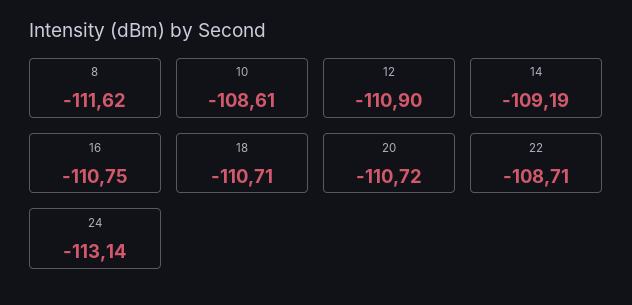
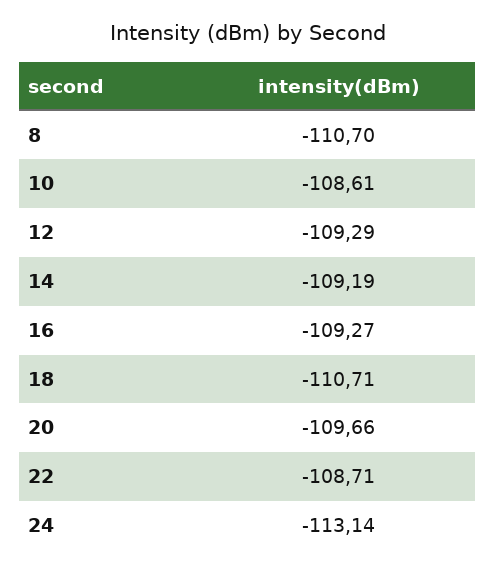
8: -111.62 -> -110.7
12: -110.9 -> -109.29
16: -110.75 -> -109.27
20: -110.72 -> -109.66

